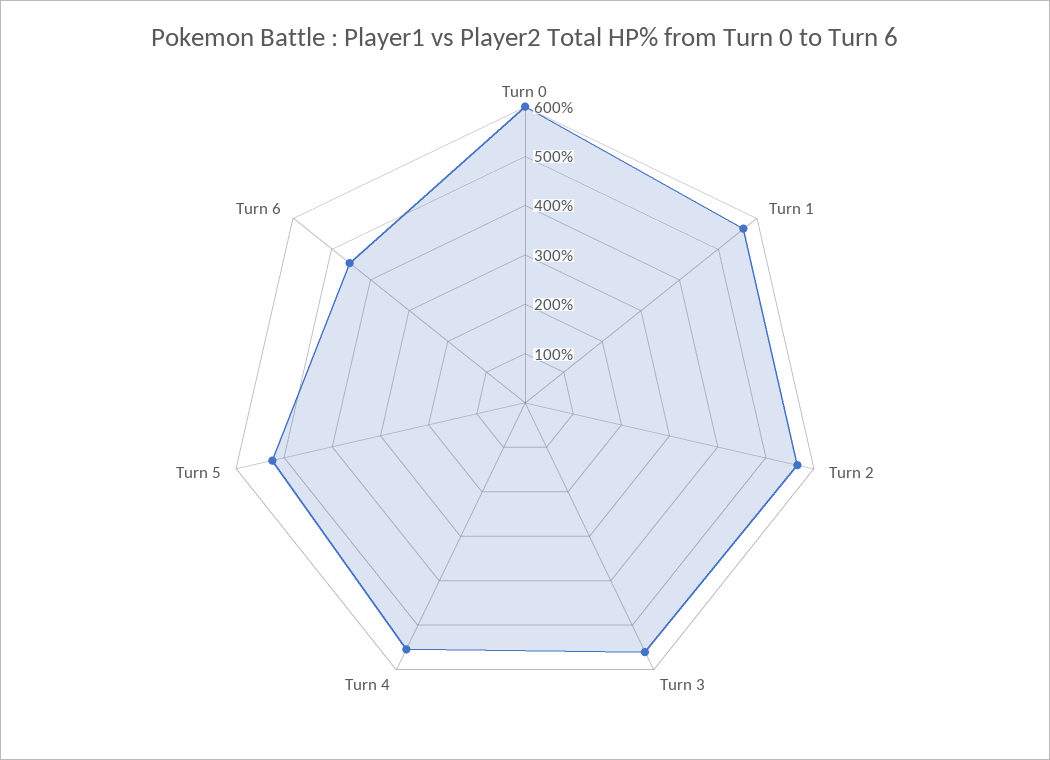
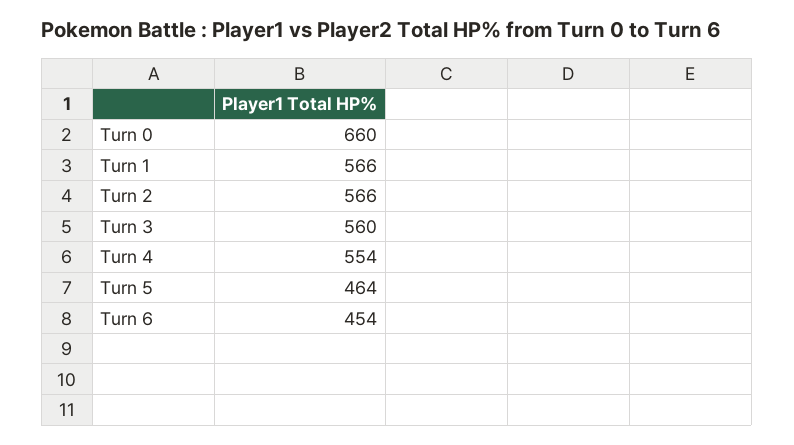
Turn 0: 600 -> 660
Turn 5: 520 -> 464

